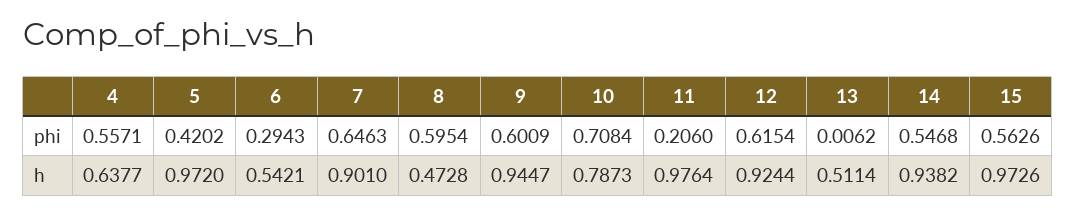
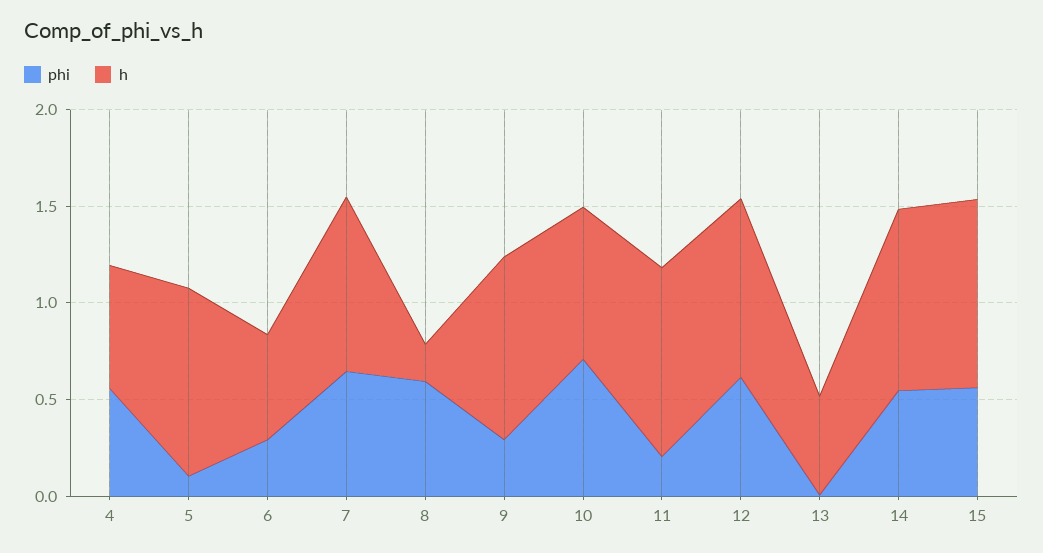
phi, 5: 0.4202 -> 0.1
phi, 9: 0.6009 -> 0.3
h, 8: 0.4728 -> 0.2

